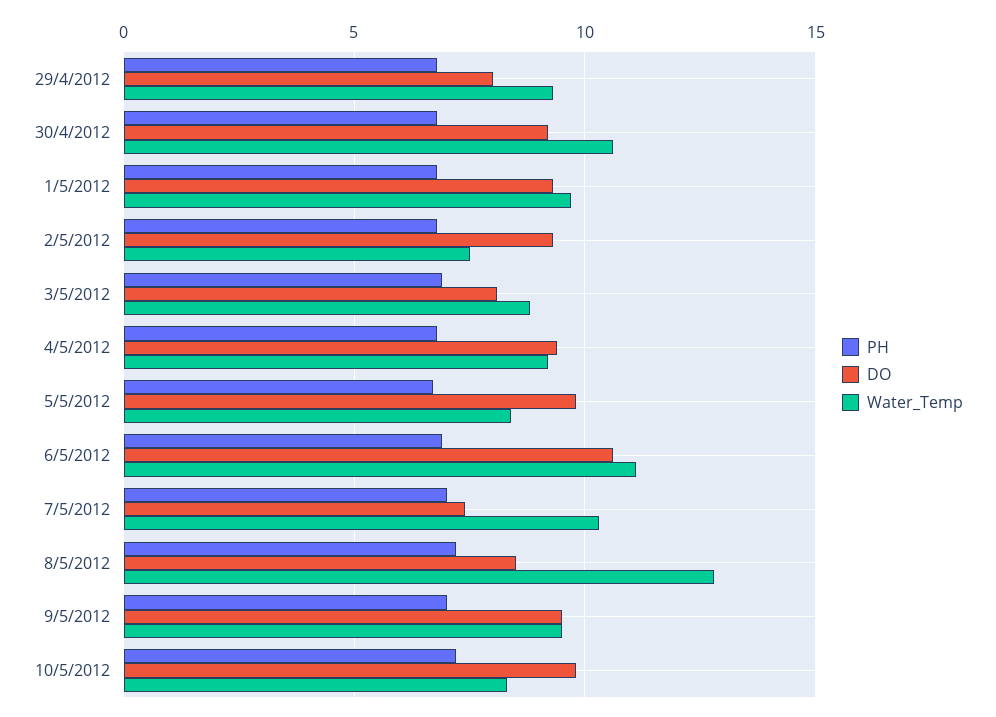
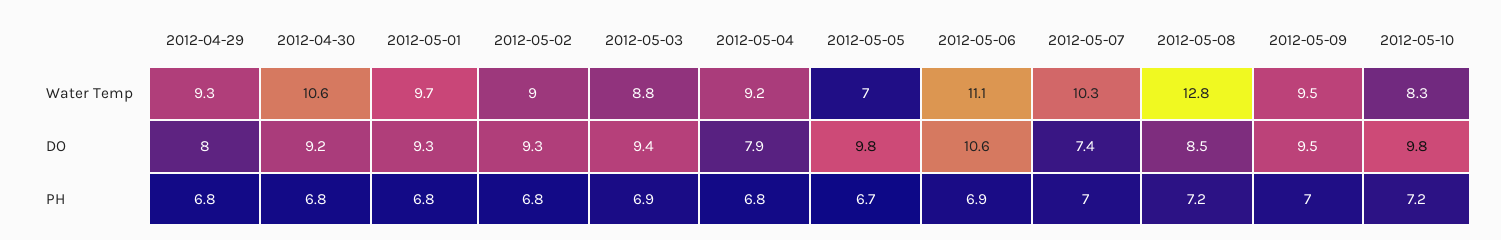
Water_Temp, 2/5/2012: 7.5 -> 9
DO, 3/5/2012: 8 -> 9.4
DO, 4/5/2012: 9.5 -> 7.9
Water_Temp, 5/5/2012: 8.5 -> 7

